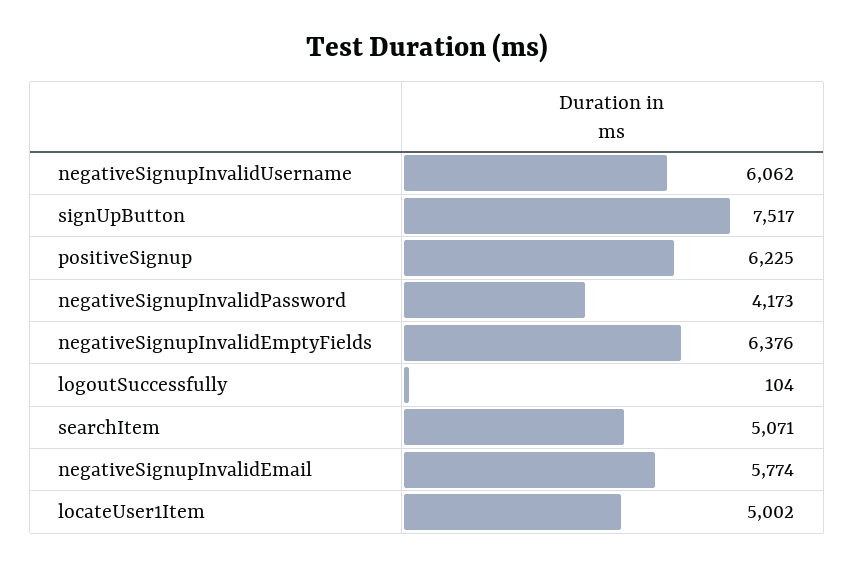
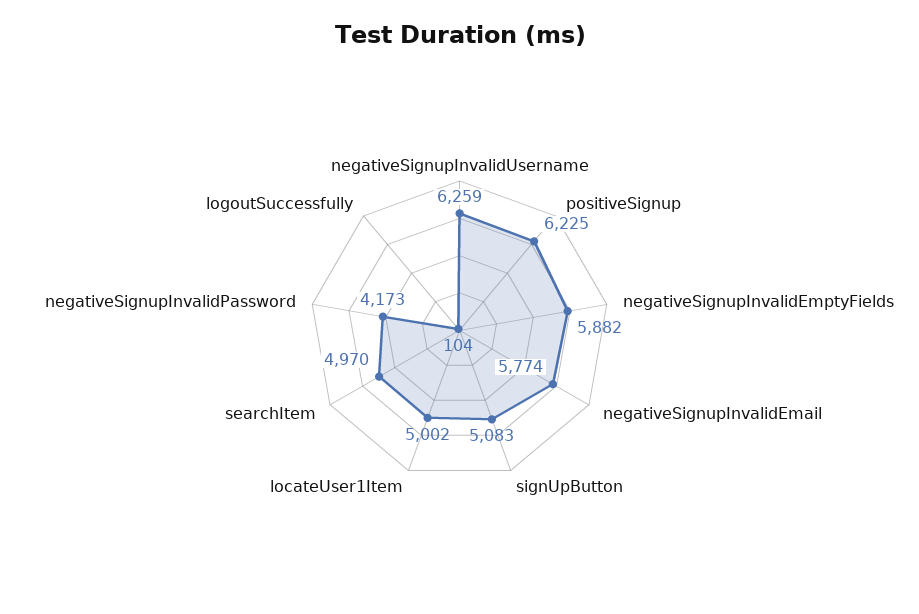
negativeSignupInvalidUsername: 6062 -> 6259
signUpButton: 7517 -> 5083
negativeSignupInvalidEmptyFields: 6376 -> 5882
searchItem: 5071 -> 4970

